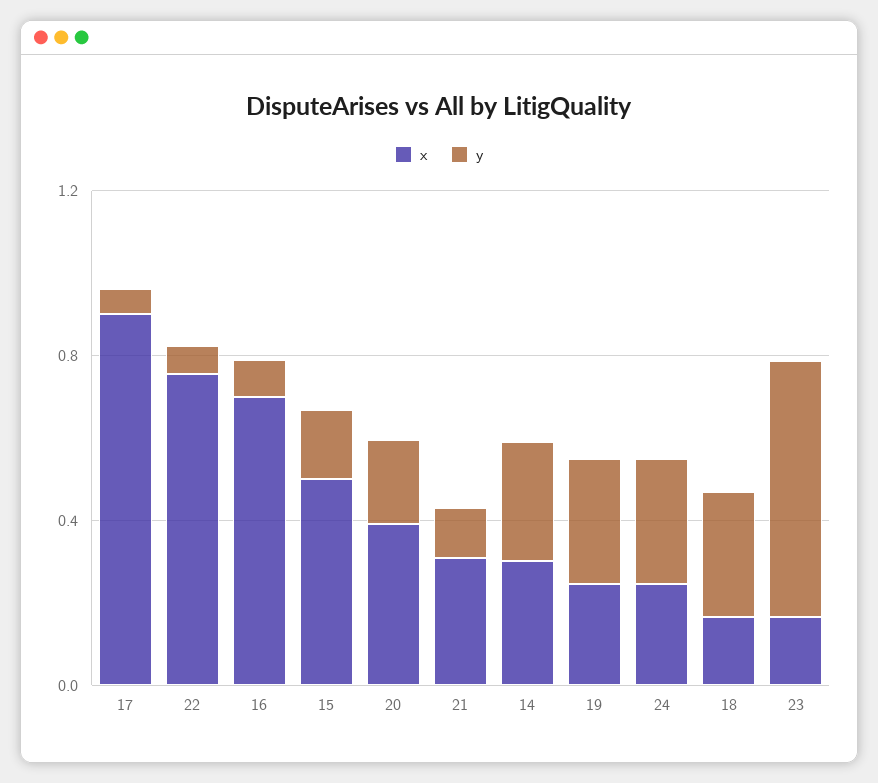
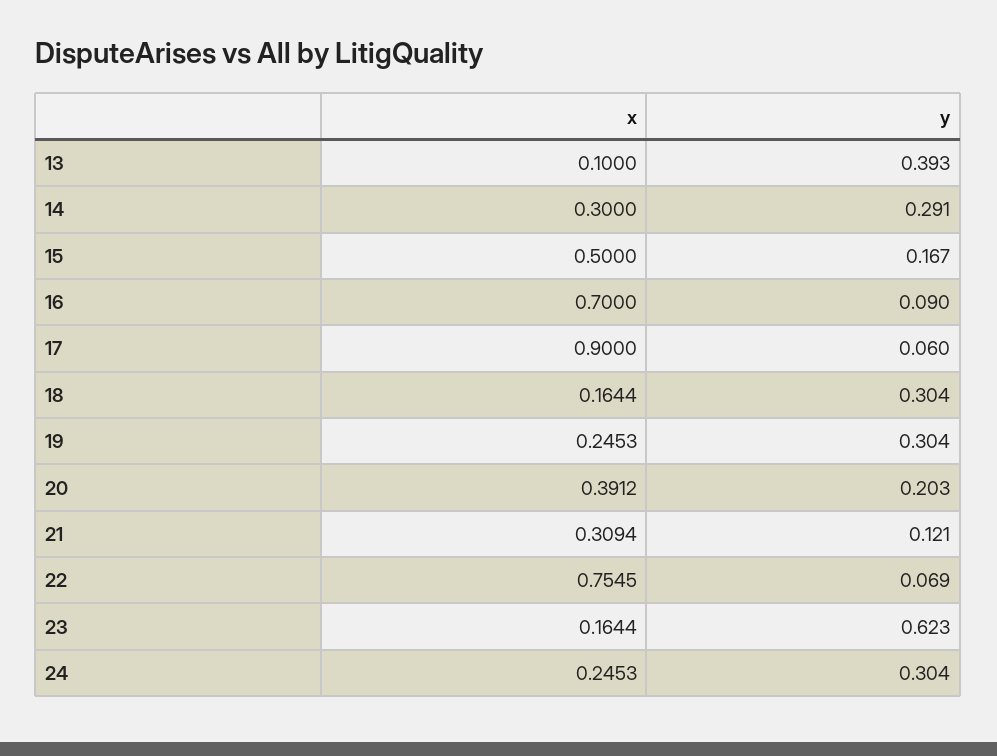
x, 13: none -> 0.1
y, 13: none -> 0.393

